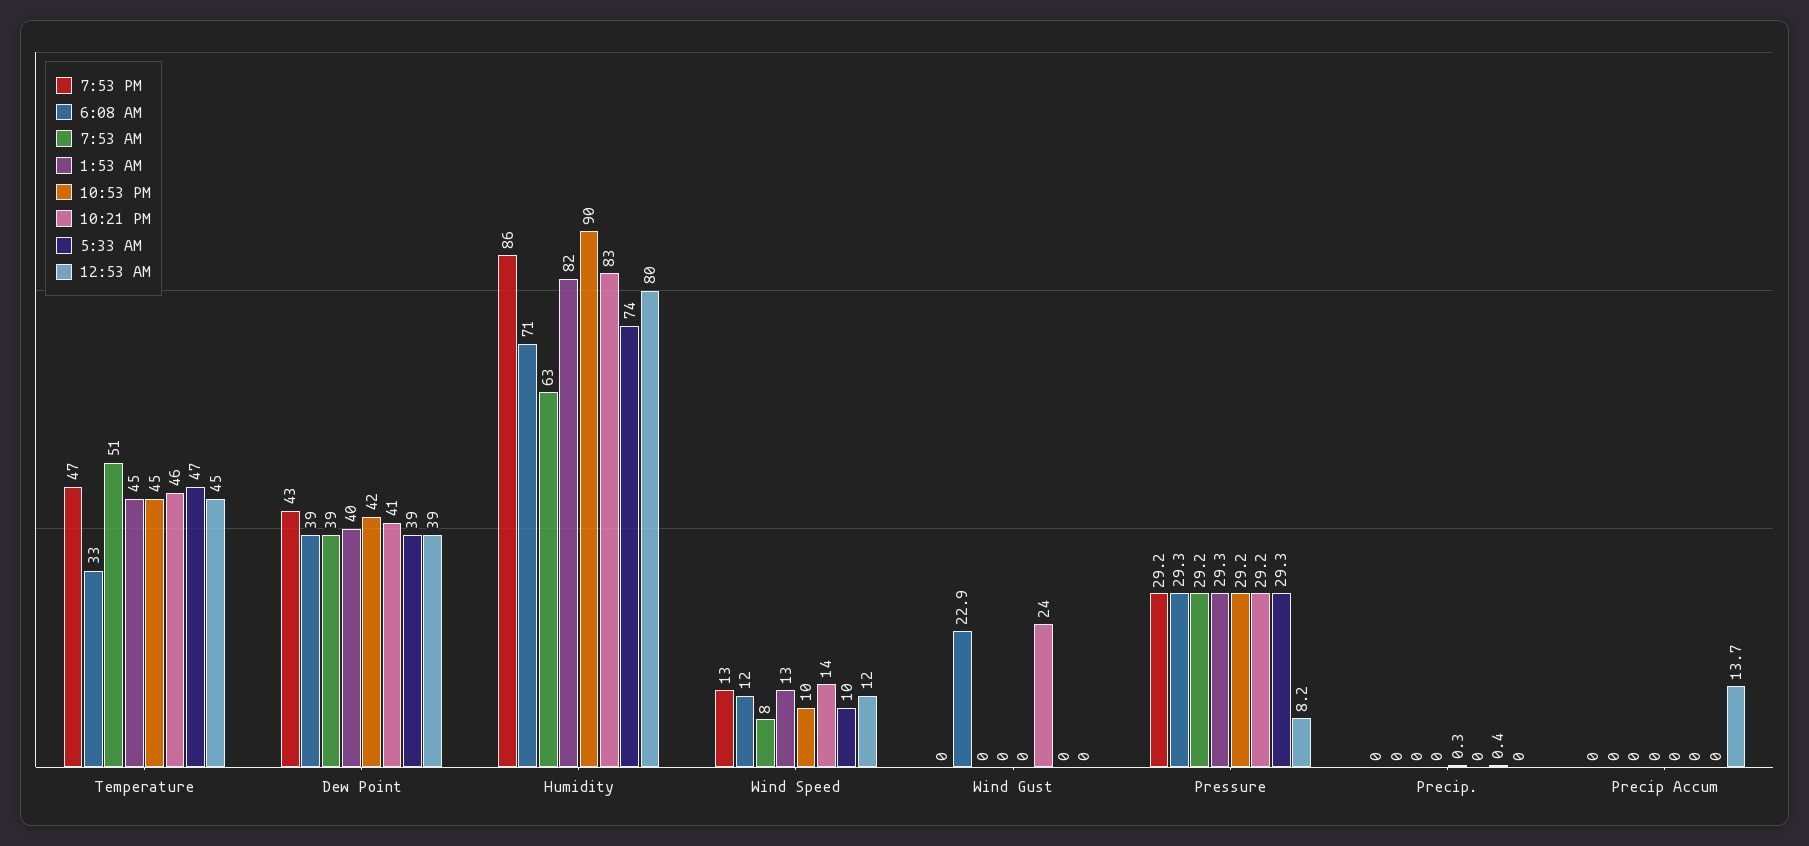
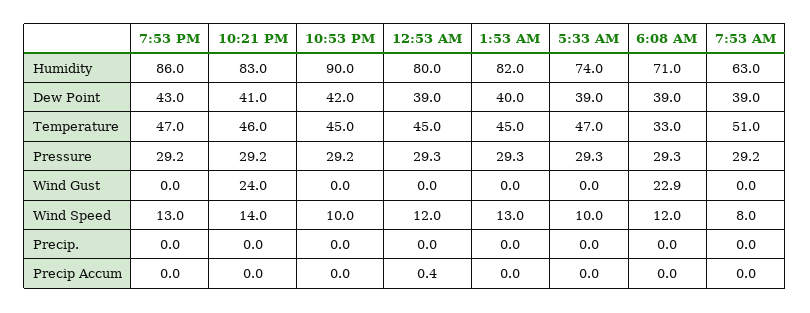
12:53 AM, Pressure: 8.2 -> 29.3
10:53 PM, Precip.: 0.3 -> 0
5:33 AM, Precip.: 0.4 -> 0
12:53 AM, Precip Accum: 13.7 -> 0.4

